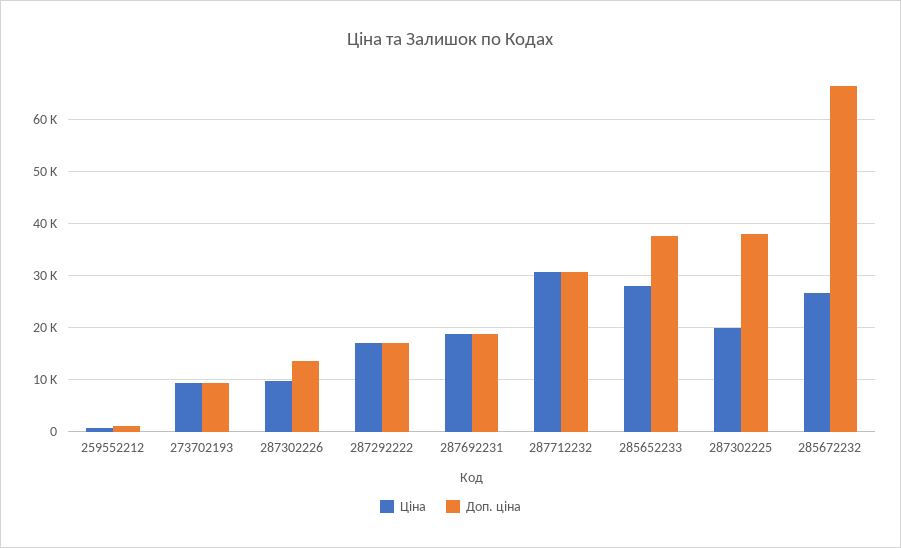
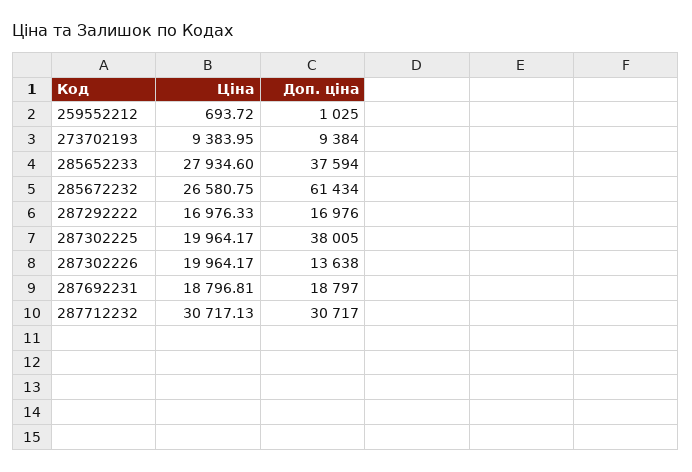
Ціна, 287302226: 10000 -> 19964.17
Доп. ціна, 285672232: 66000 -> 61434

